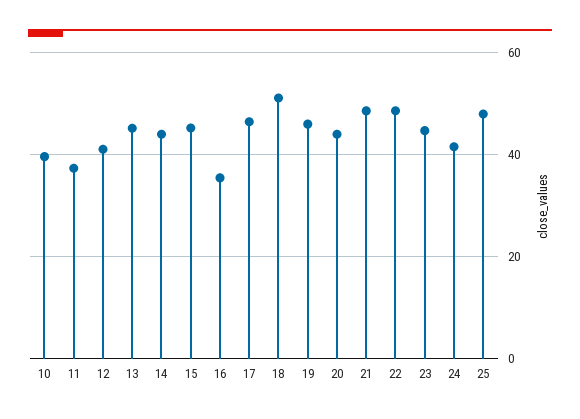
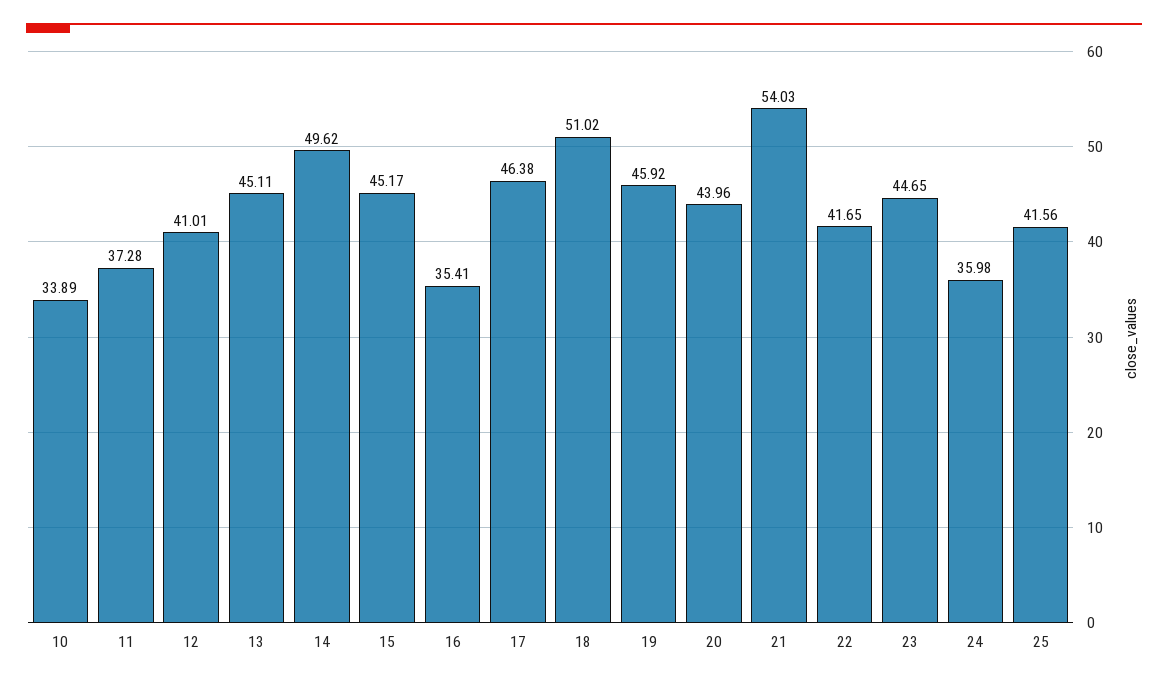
10: 40 -> 33.89
14: 44 -> 49.62
21: 48 -> 54.03
22: 48 -> 41.65
24: 42 -> 35.98
25: 48 -> 41.56

